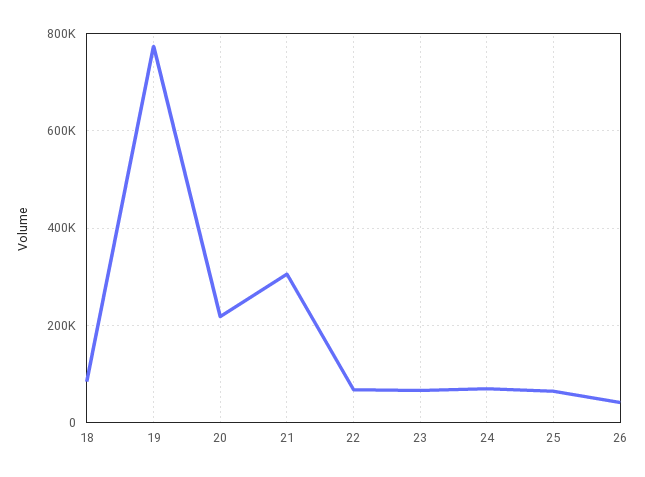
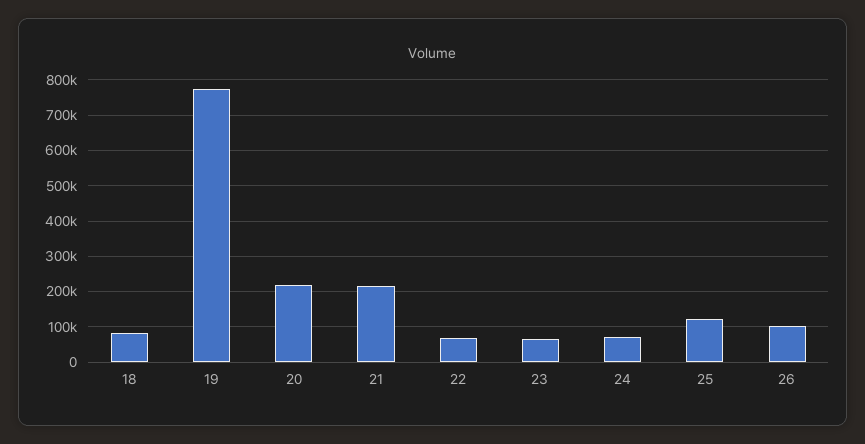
21: 300000 -> 220000
25: 60000 -> 120000
26: 40000 -> 100000

